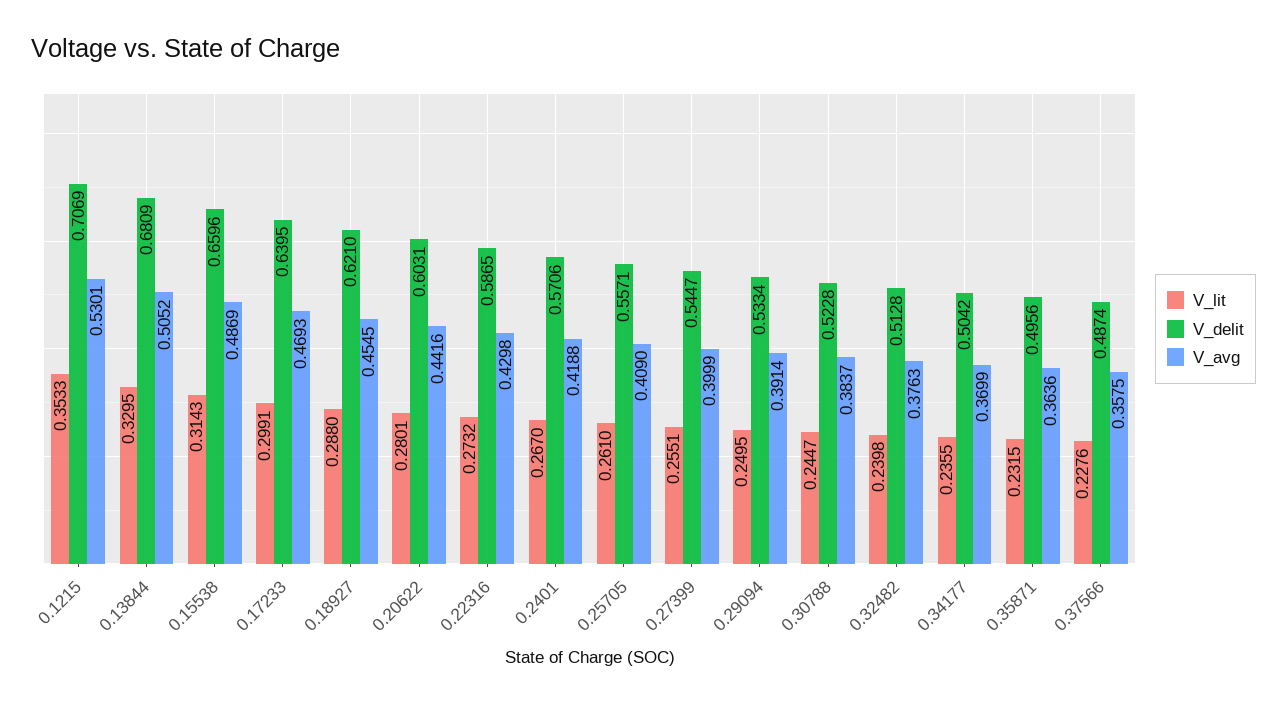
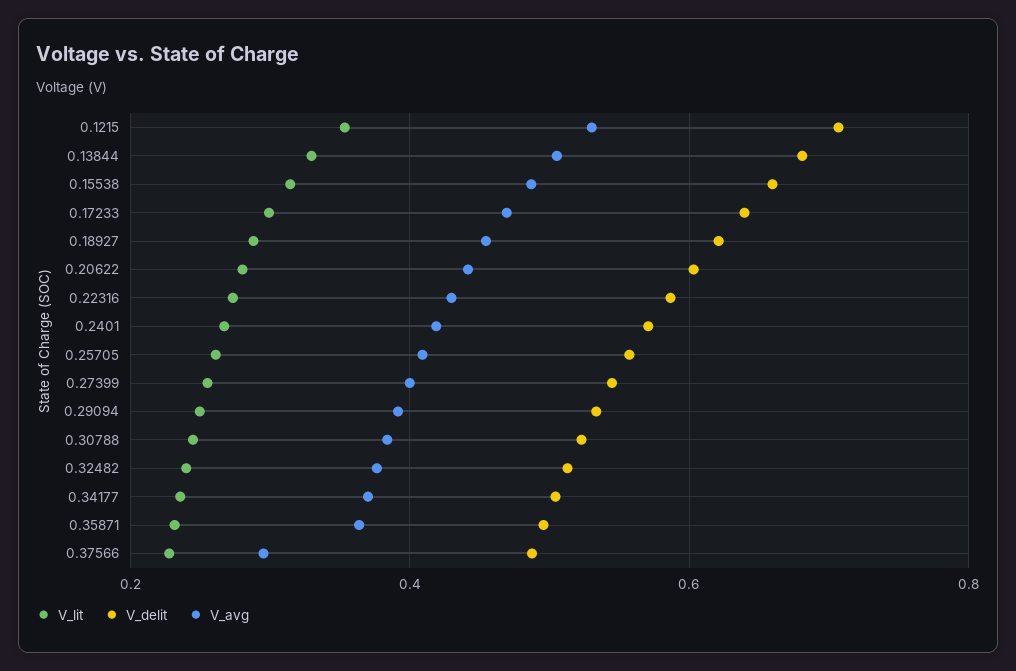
V_avg, 0.37566: 0.3575 -> 0.3

